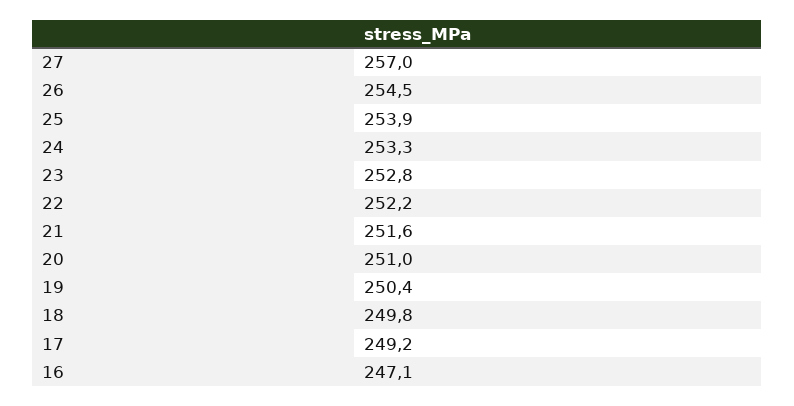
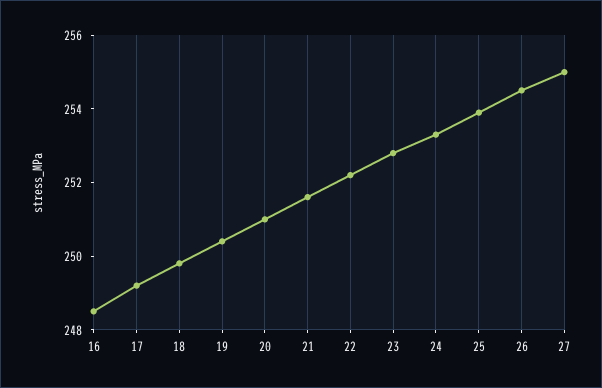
27: 257 -> 255
16: 247.1 -> 248.5

